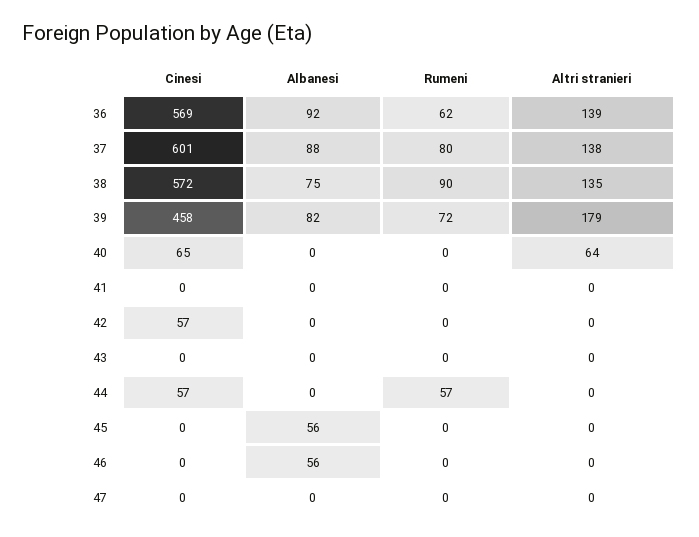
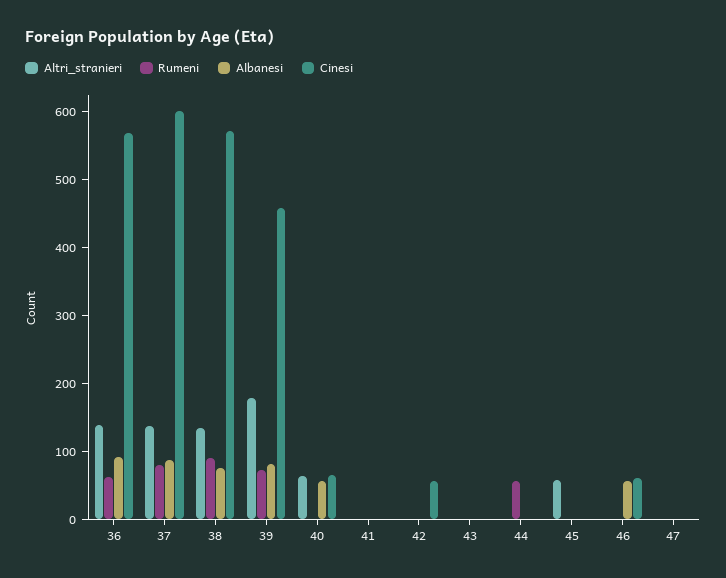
Albanesi, 40: 0 -> 60
Cinesi, 44: 57 -> 0
Albanesi, 45: 56 -> 0
Altri stranieri, 45: 0 -> 60
Cinesi, 46: 0 -> 60

